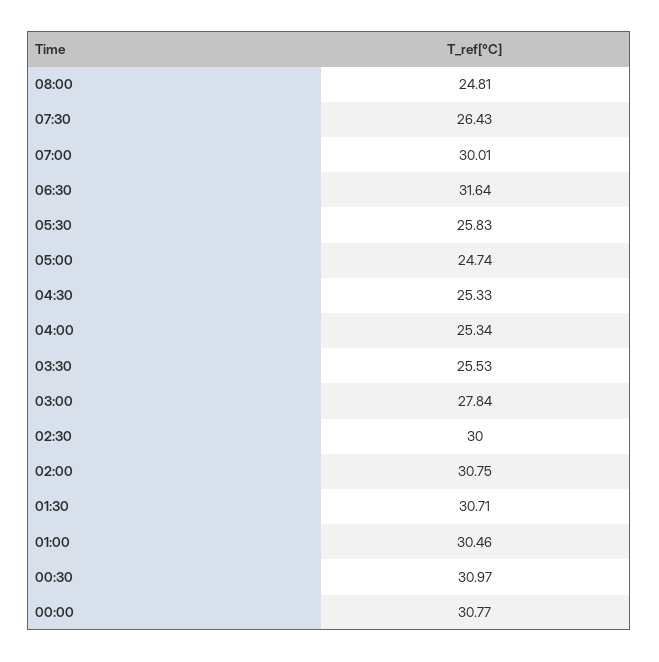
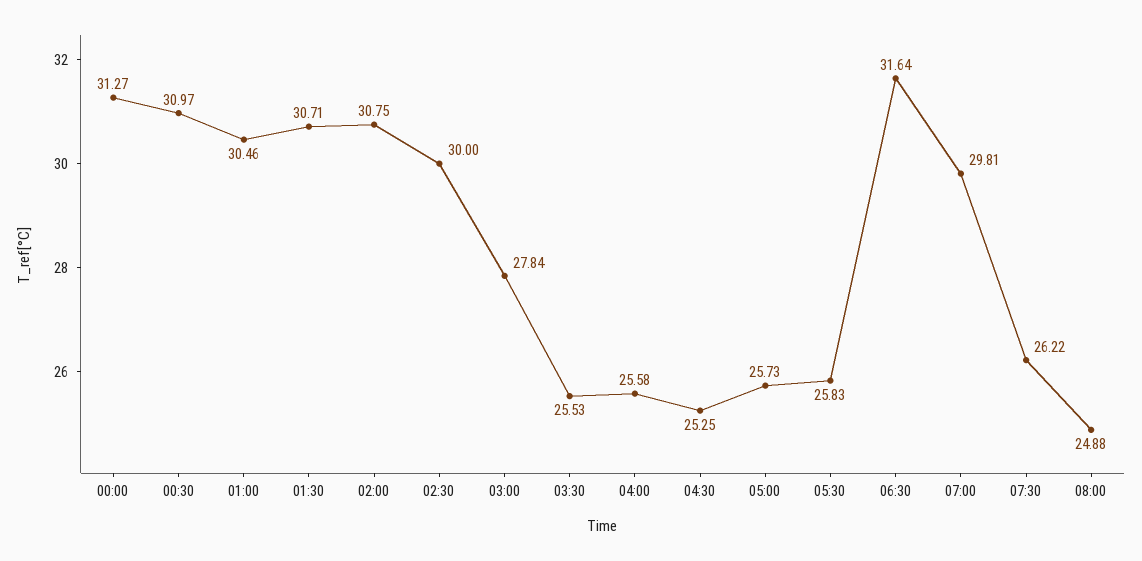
08:00: 24.81 -> 24.88
07:30: 26.43 -> 26.22
07:00: 30.01 -> 29.81
05:00: 24.74 -> 25.73
04:30: 25.33 -> 25.25
04:00: 25.34 -> 25.58
00:00: 30.77 -> 31.27

